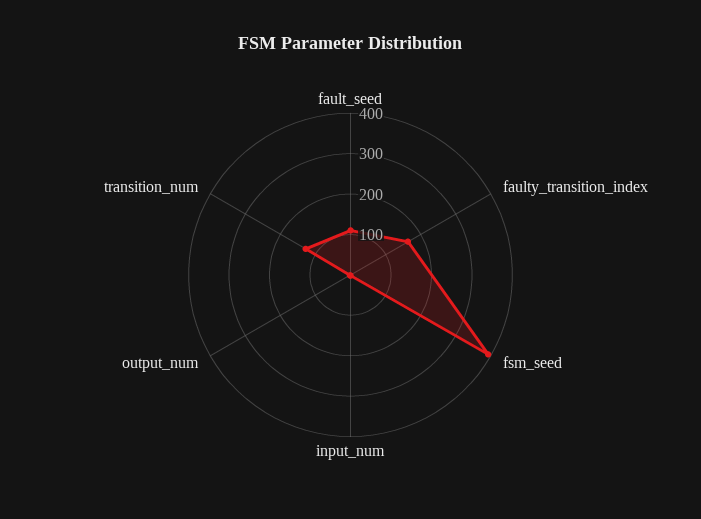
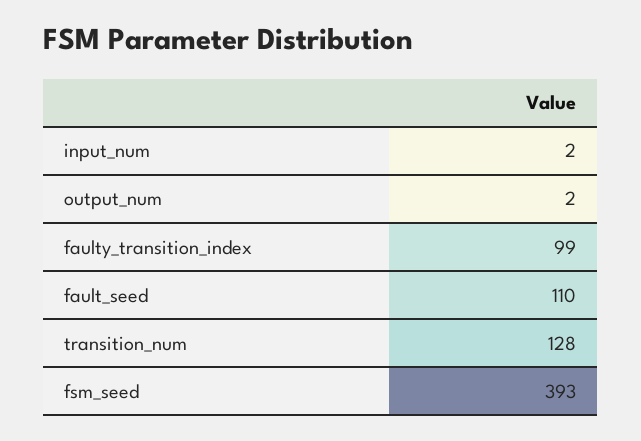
faulty_transition_index: 160 -> 99

